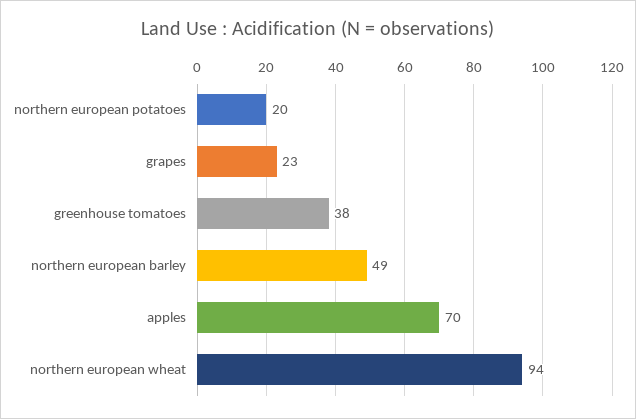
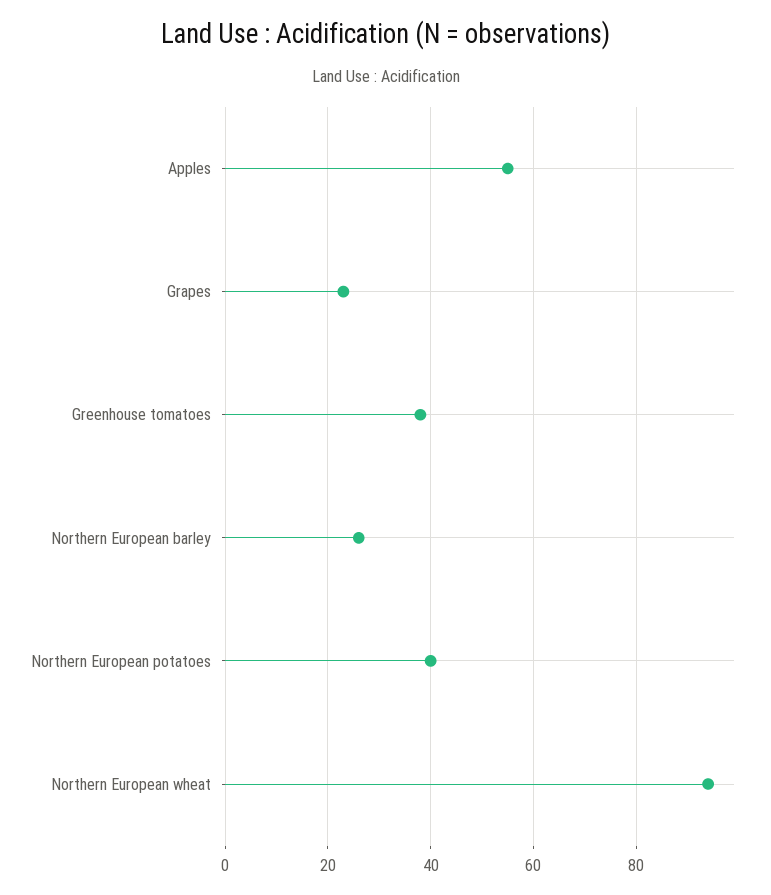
northern european potatoes: 20 -> 40
northern european barley: 49 -> 25
apples: 70 -> 55

